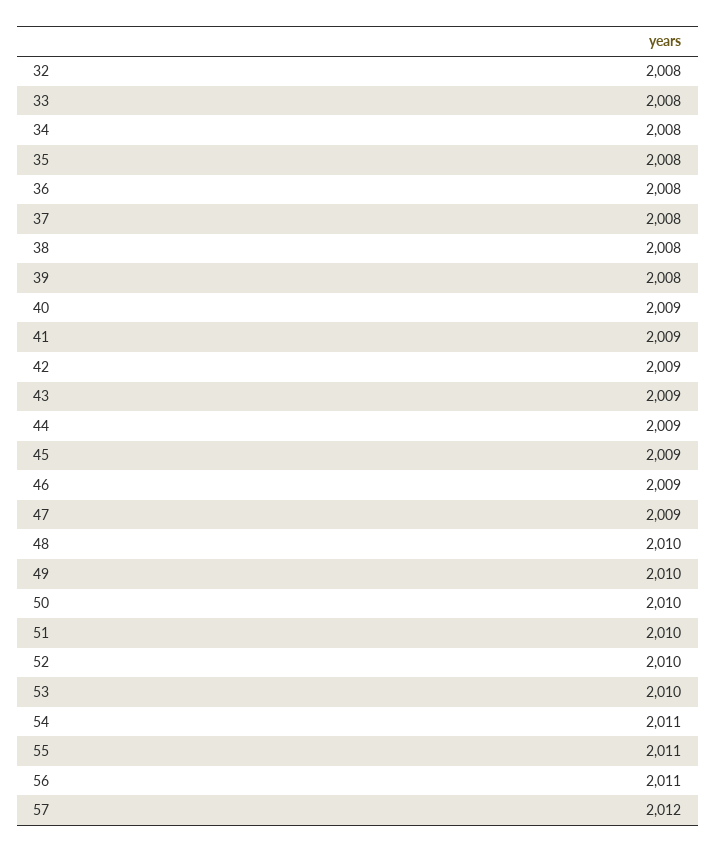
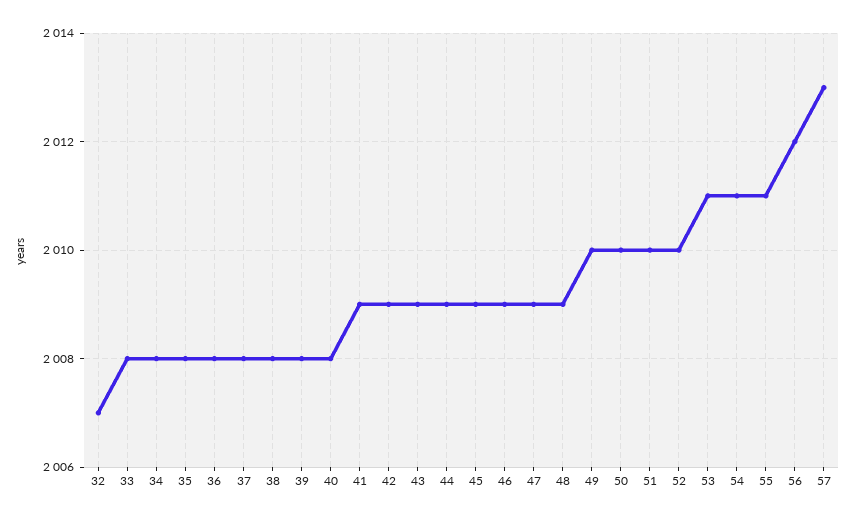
32: 2008 -> 2007
40: 2009 -> 2008
48: 2010 -> 2009
53: 2010 -> 2011
56: 2011 -> 2012
57: 2012 -> 2013

